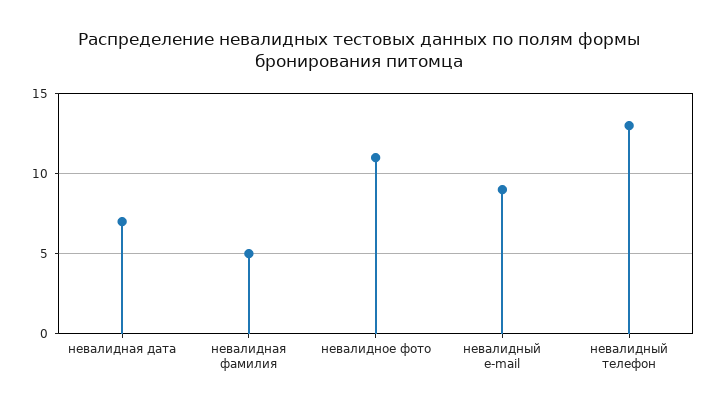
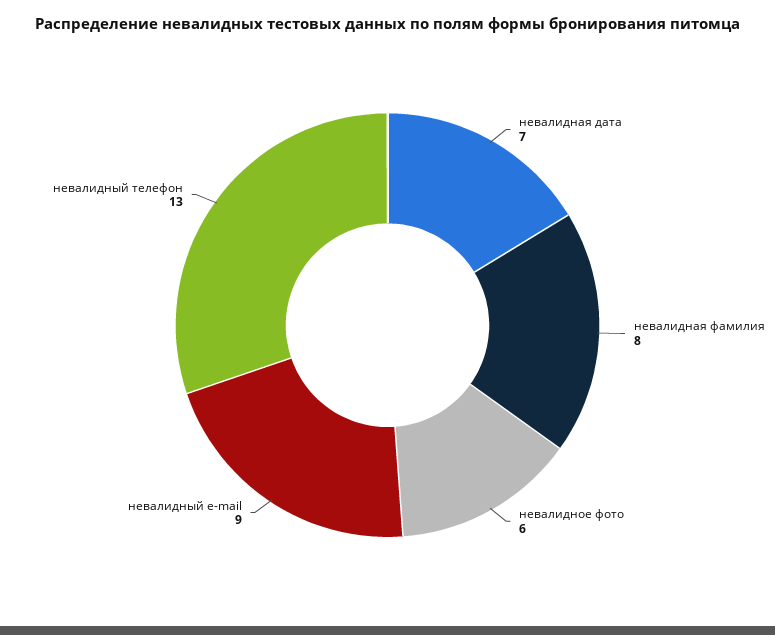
невалидная фамилия: 5 -> 8
невалидное фото: 11 -> 6

